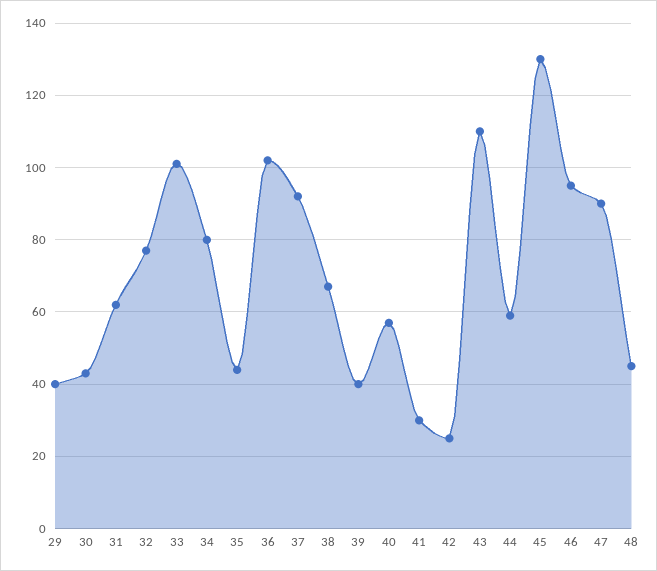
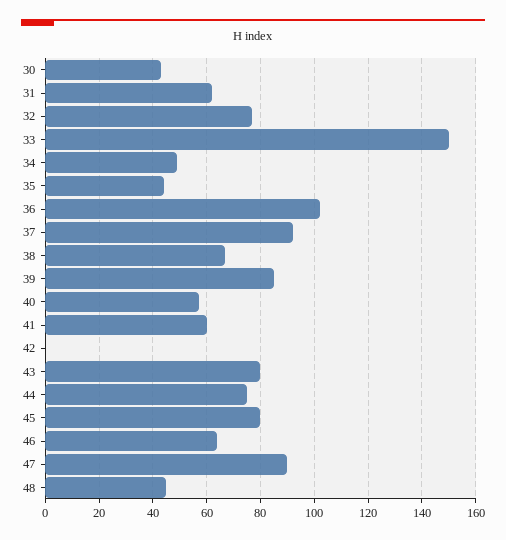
29: 40 -> none
33: 100 -> 150
34: 80 -> 50
39: 40 -> 85
41: 30 -> 60
42: 25 -> 0
43: 110 -> 80
44: 60 -> 75
45: 130 -> 80
46: 95 -> 65

